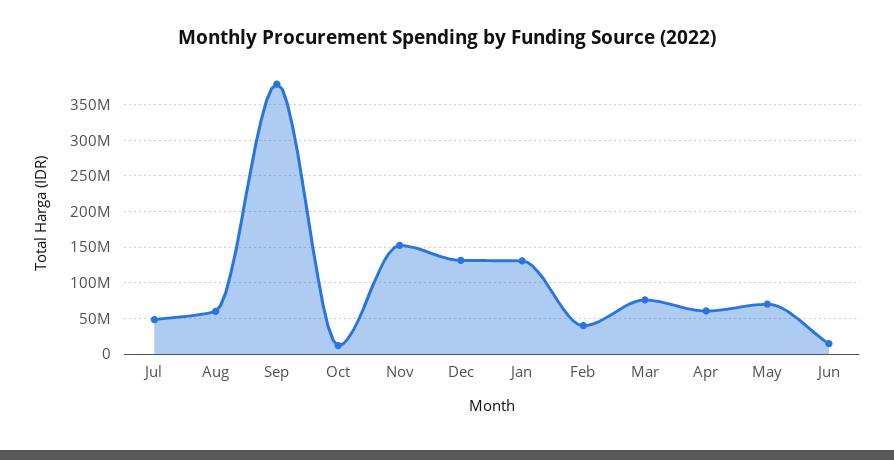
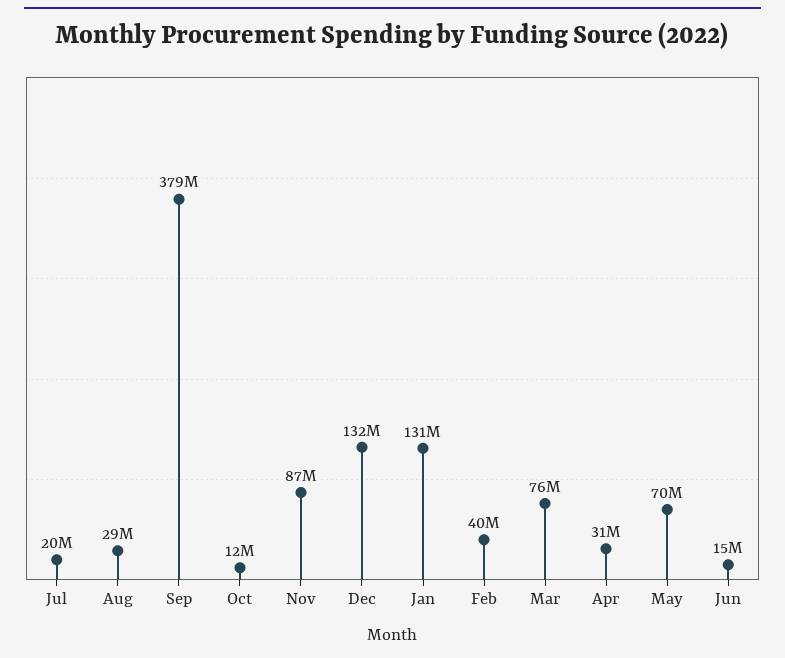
Jul: 50000000 -> 20000000
Aug: 60000000 -> 29000000
Nov: 150000000 -> 87000000
Apr: 60000000 -> 31000000

